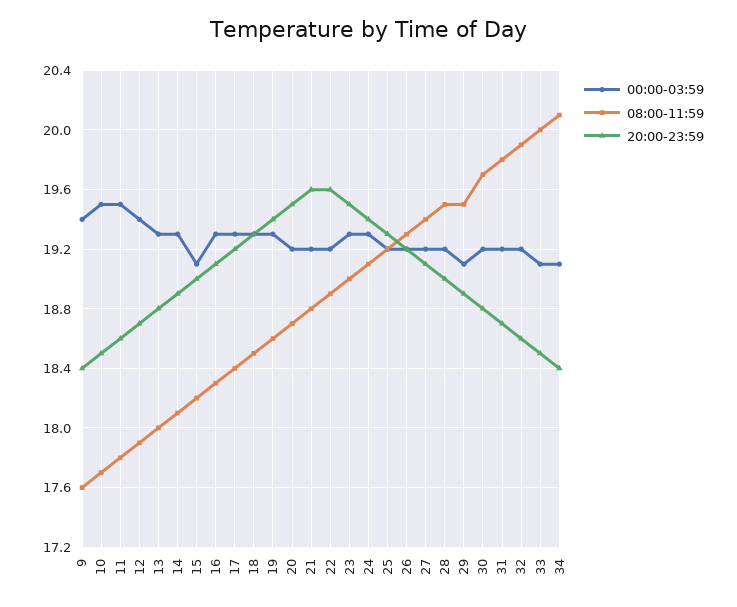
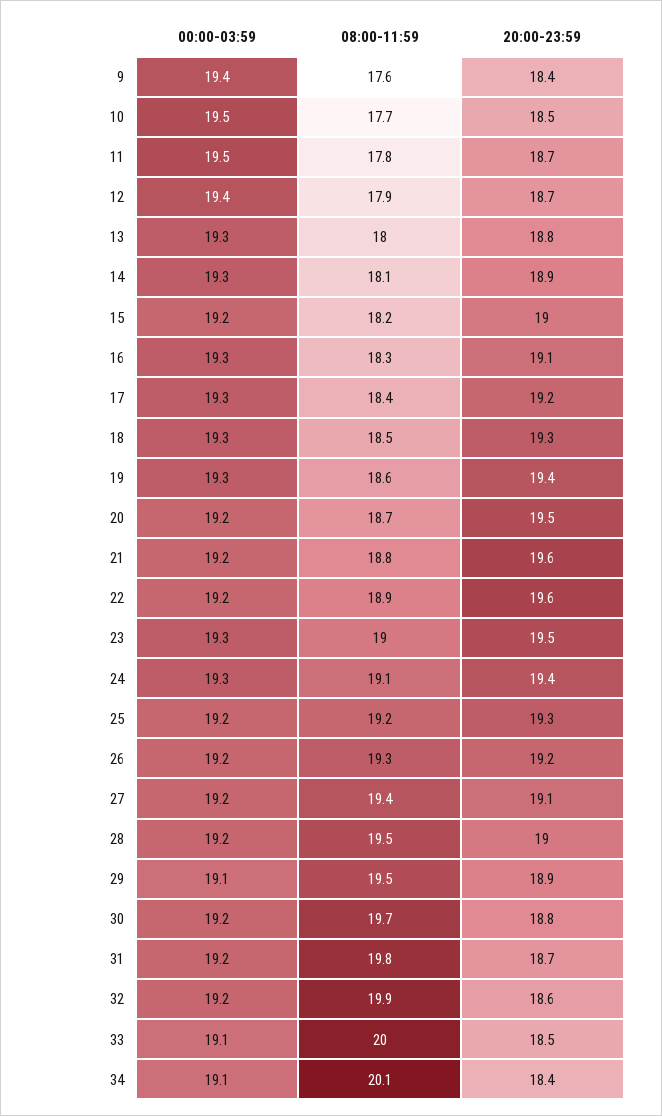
20:00-23:59, 11: 18.6 -> 18.7
00:00-03:59, 15: 19.1 -> 19.2

